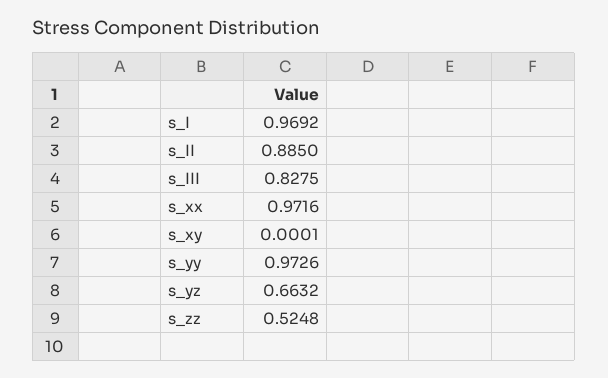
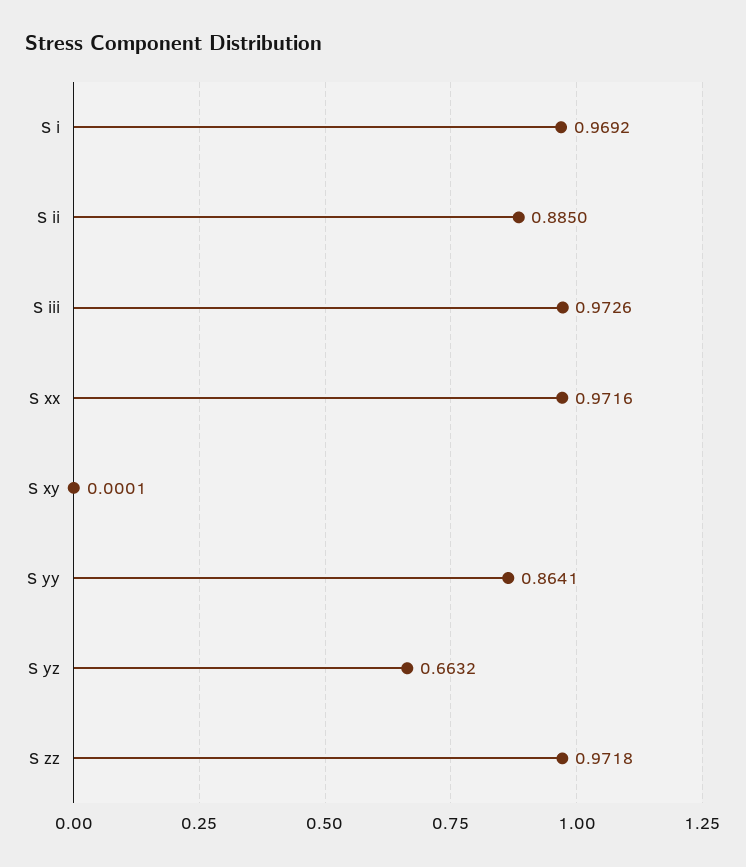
s_III: 0.8275 -> 0.9726
s_yy: 0.9726 -> 0.8641
s_zz: 0.5248 -> 0.9718

